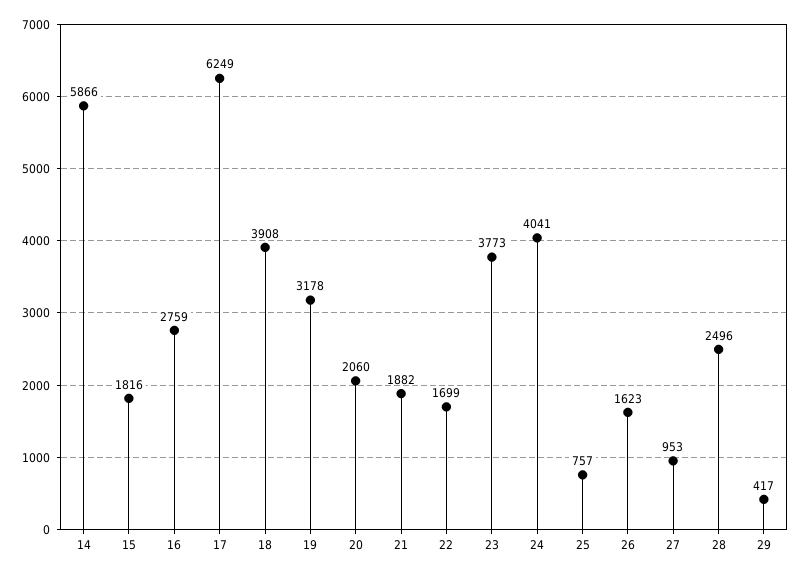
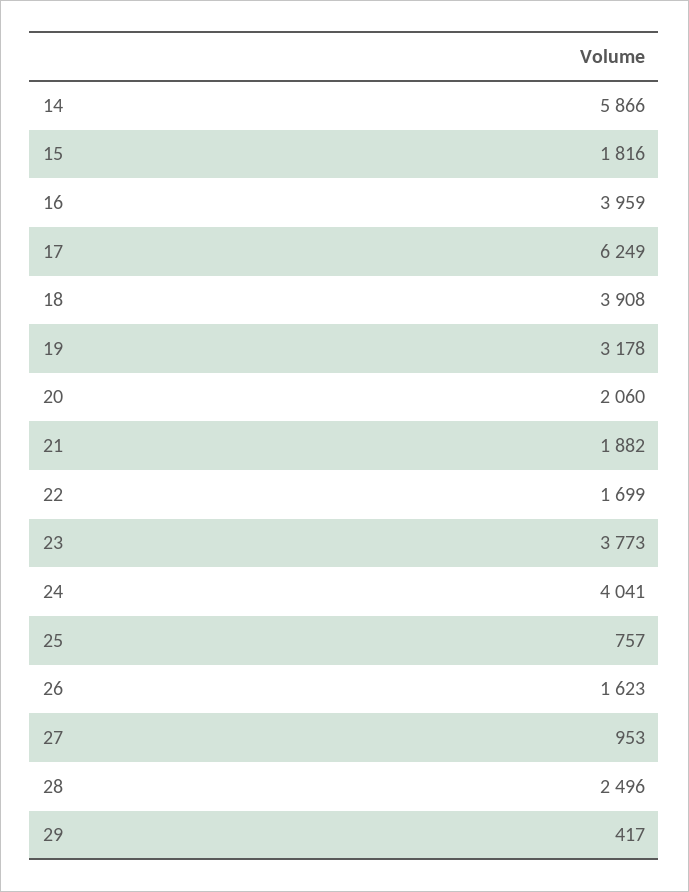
16: 2759 -> 3959

